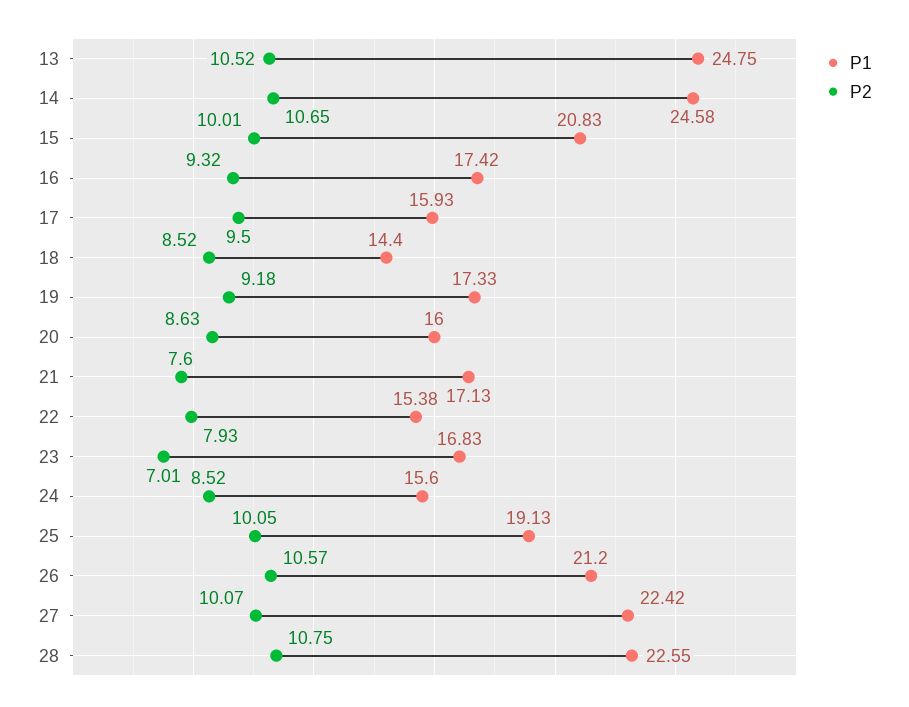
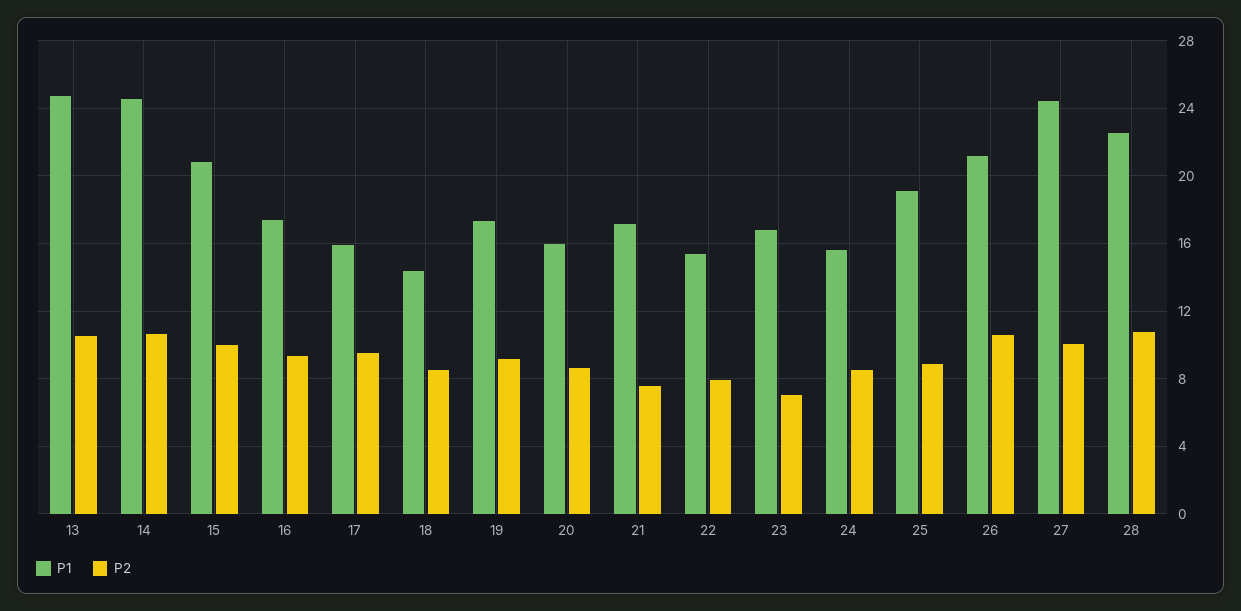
P2, 25: 10.05 -> 9
P1, 27: 22.42 -> 24.5

